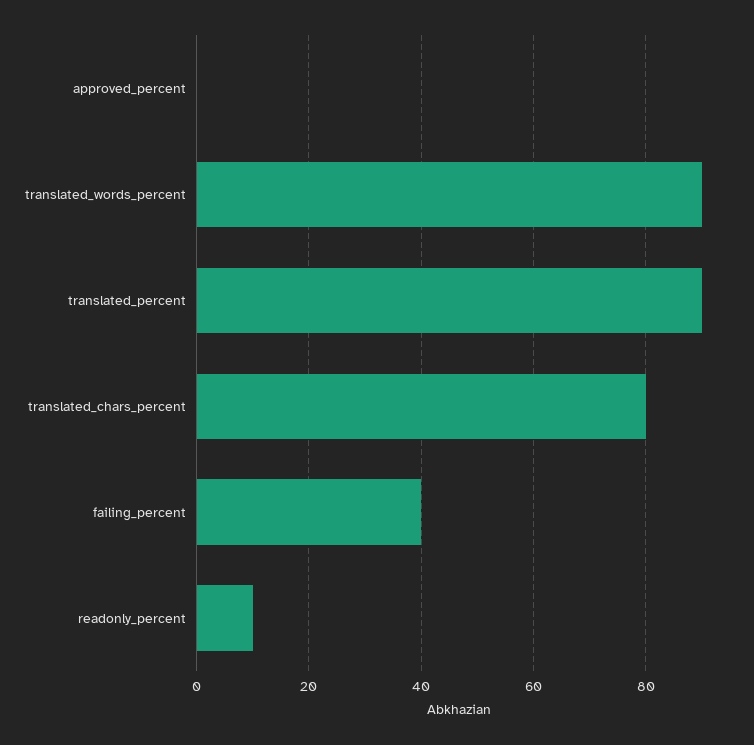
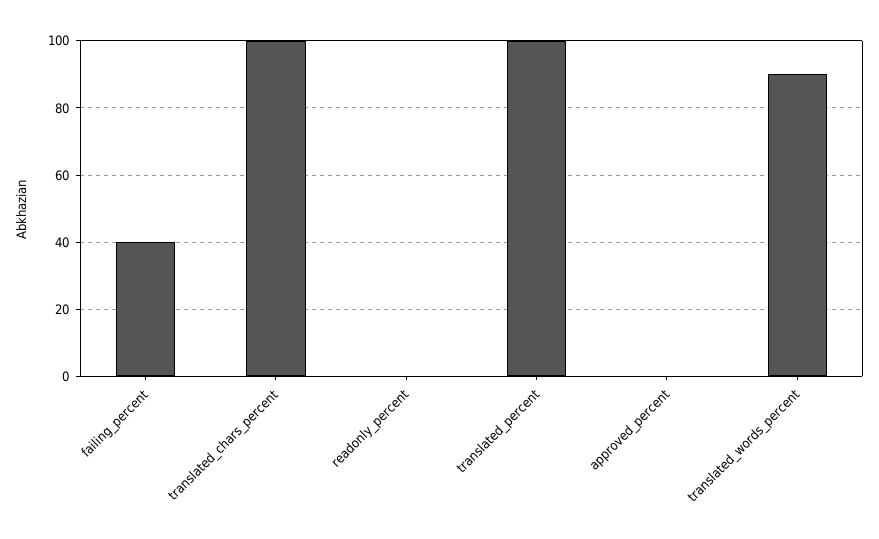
translated_percent: 90 -> 100
translated_chars_percent: 80 -> 100
readonly_percent: 10 -> 0

